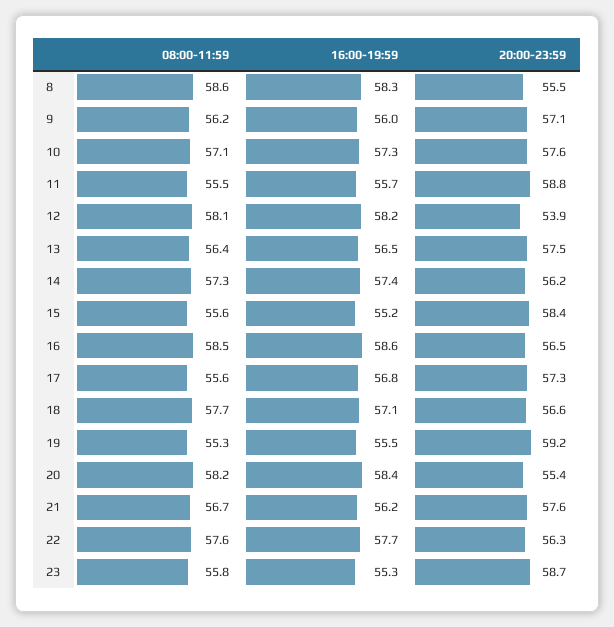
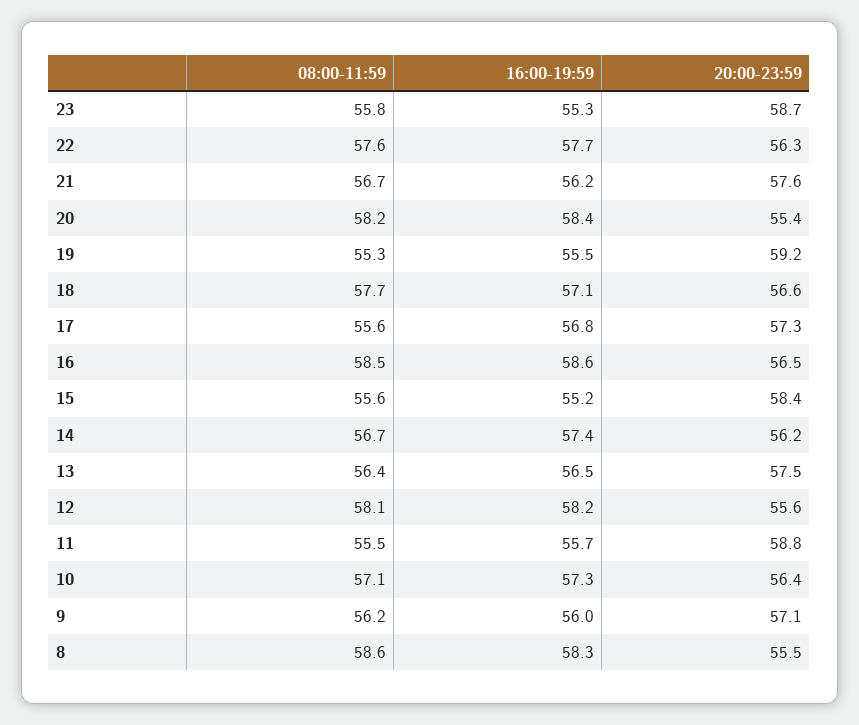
20:00-23:59, 10: 57.6 -> 56.4
20:00-23:59, 12: 53.9 -> 55.6
08:00-11:59, 14: 57.3 -> 56.7

